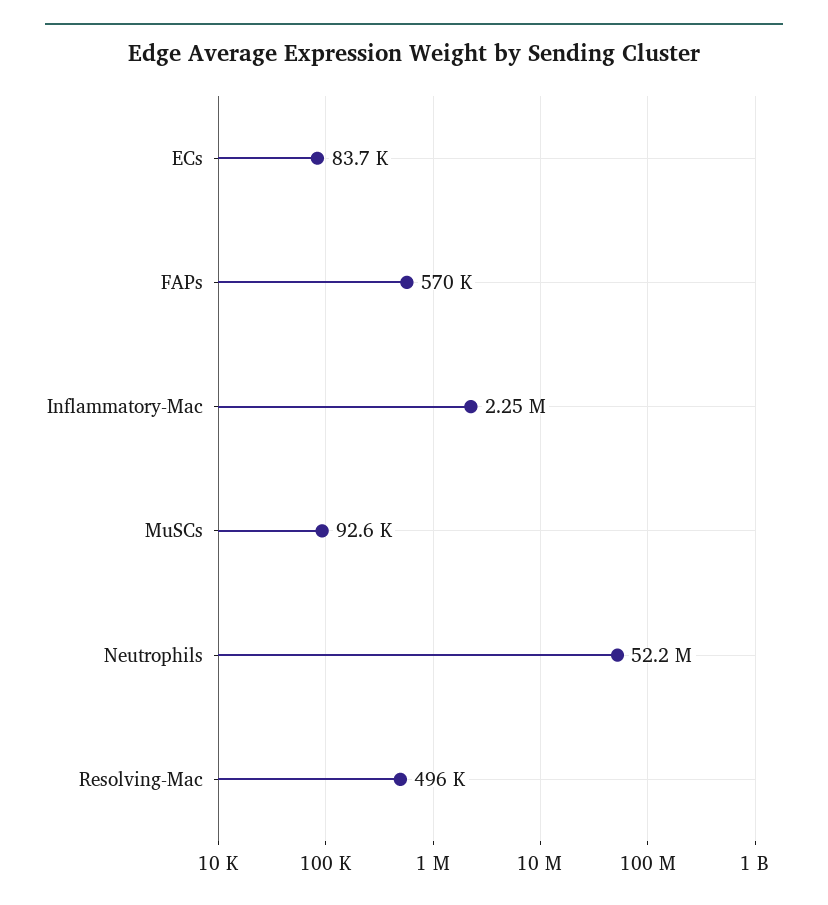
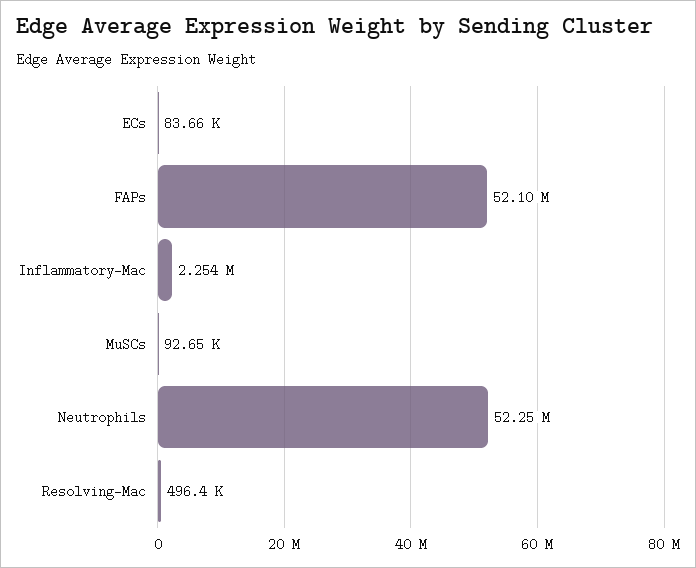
FAPs: 570000 -> 52100000

